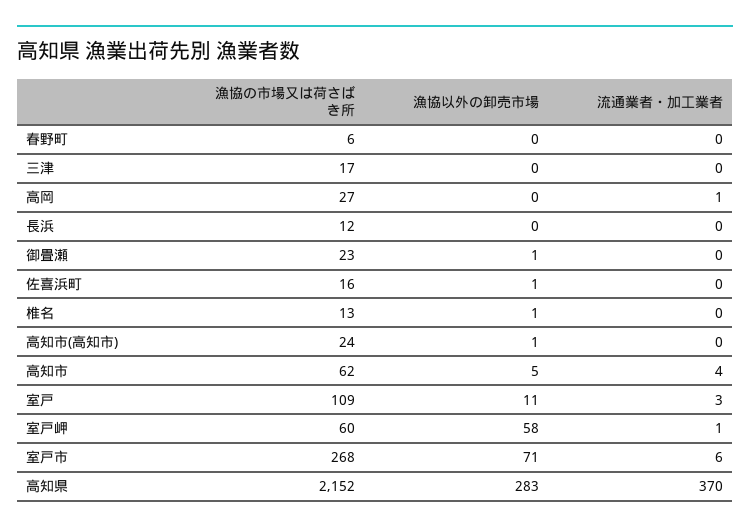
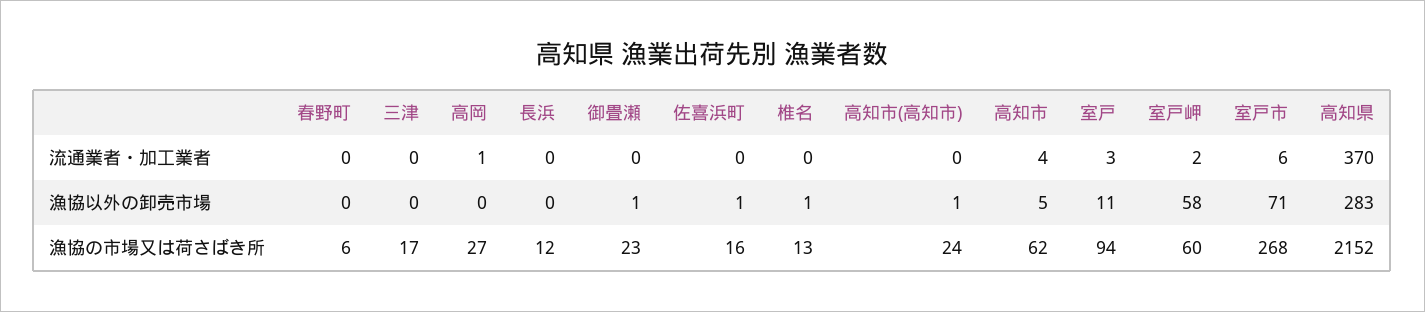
漁協の市場又は荷さばき所, 室戸: 109 -> 94
流通業者・加工業者, 室戸岬: 1 -> 2

